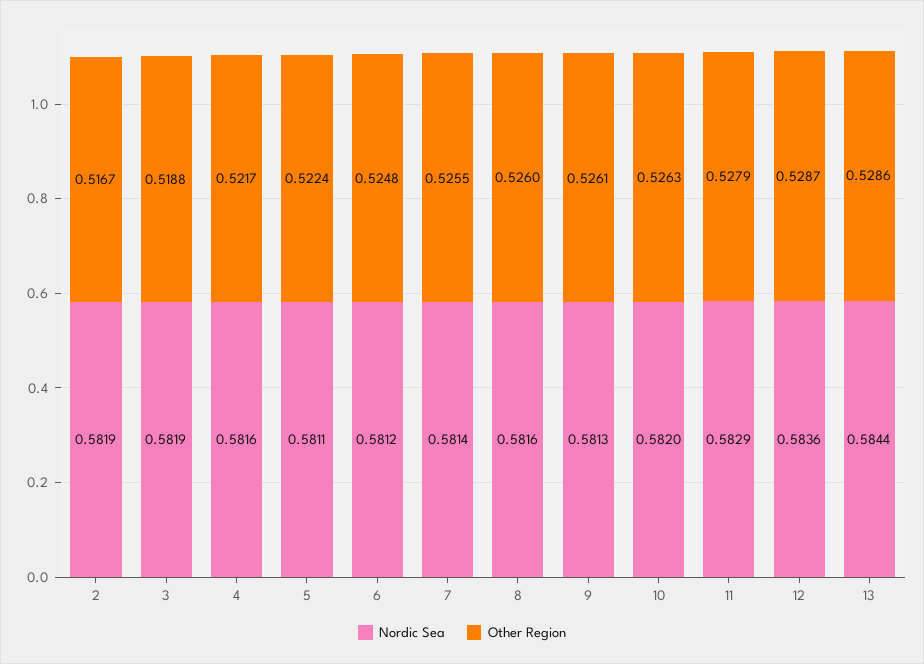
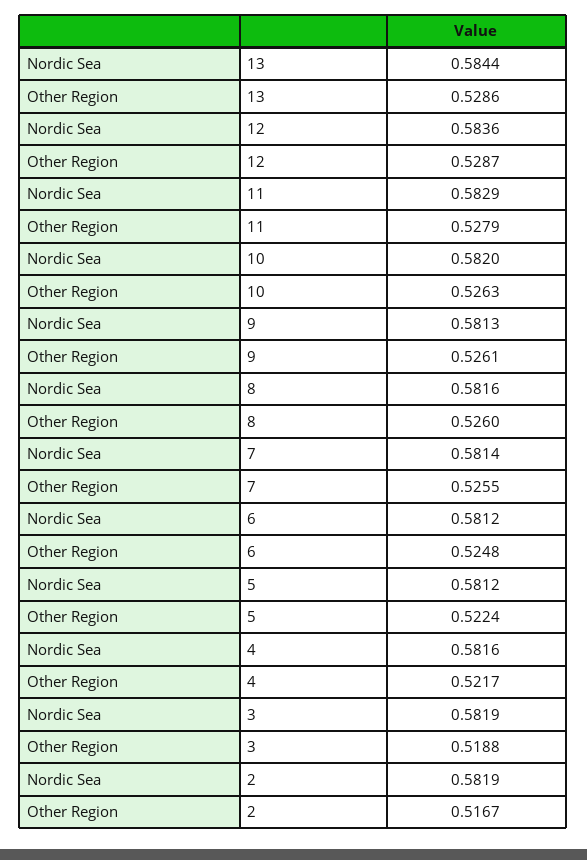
Nordic Sea, 5: 0.5811 -> 0.5812

